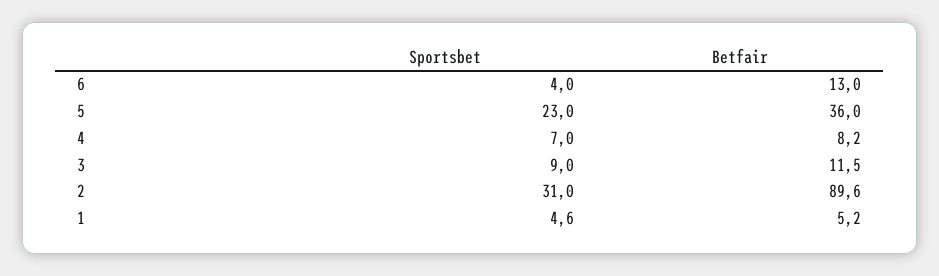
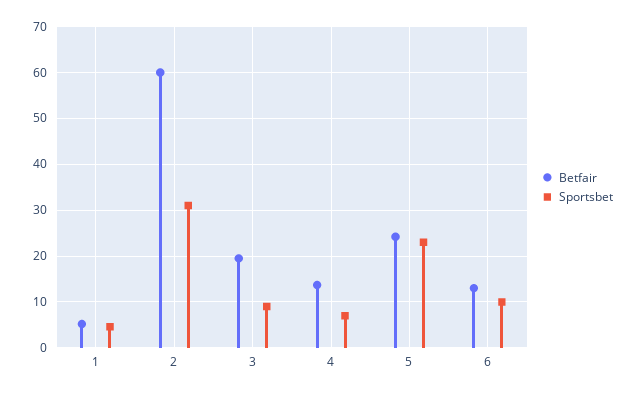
Sportsbet, 6: 4 -> 10
Betfair, 5: 36 -> 24
Betfair, 4: 8.2 -> 14
Betfair, 3: 11.5 -> 20
Betfair, 2: 89.6 -> 60

